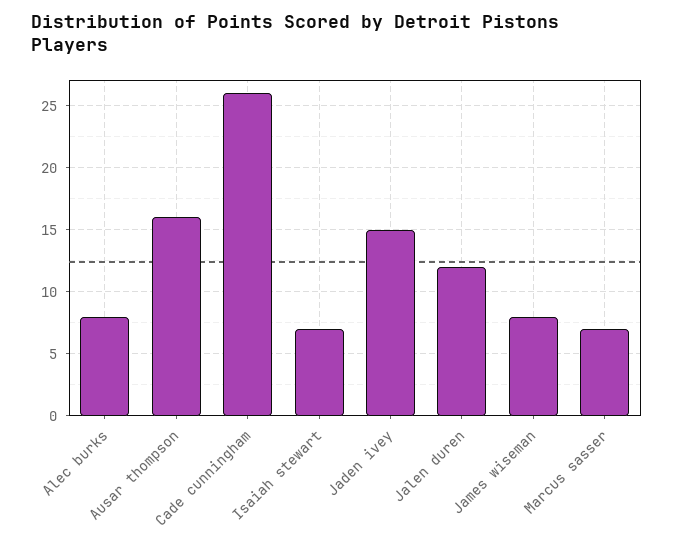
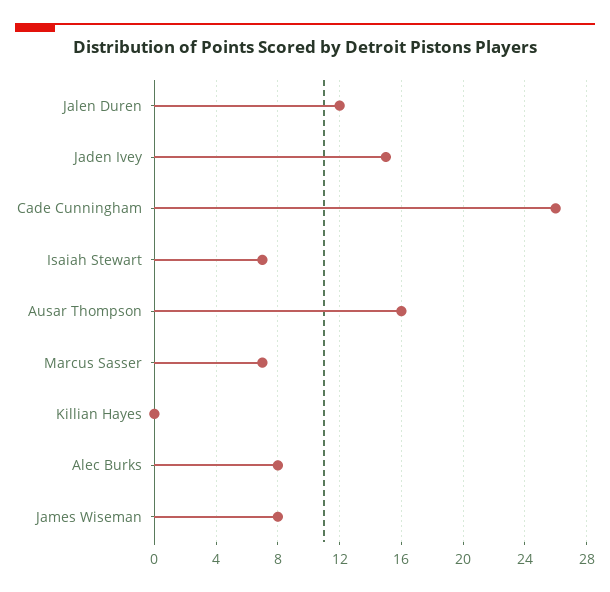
Killian Hayes: none -> 0

